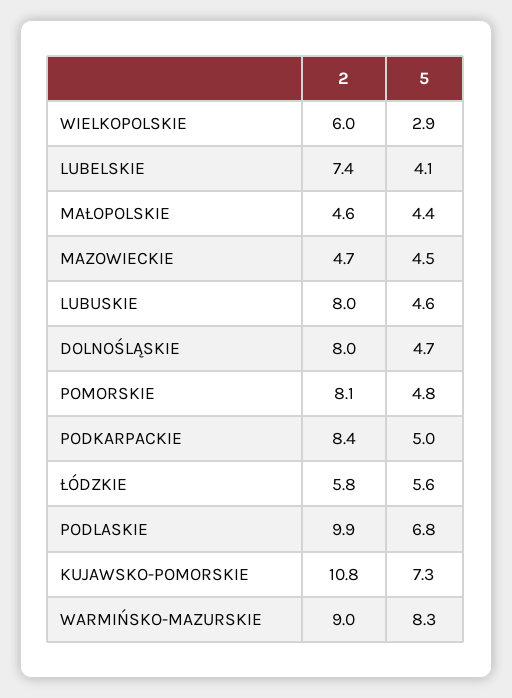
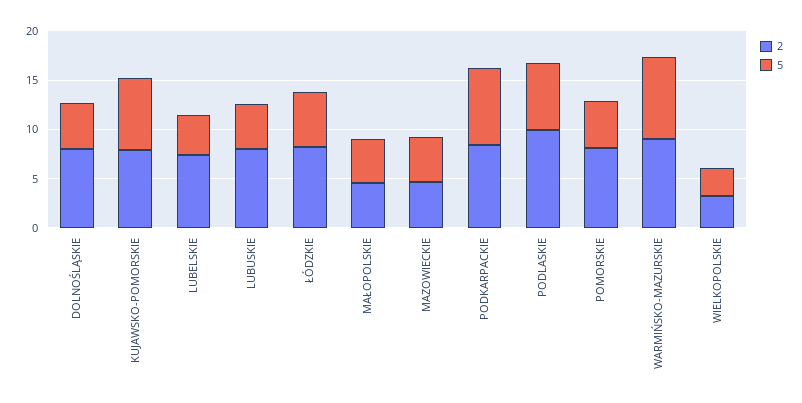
2, WIELKOPOLSKIE: 6 -> 3
5, PODKARPACKIE: 5 -> 8
2, ŁÓDZKIE: 5.8 -> 8
2, KUJAWSKO-POMORSKIE: 10.8 -> 8

